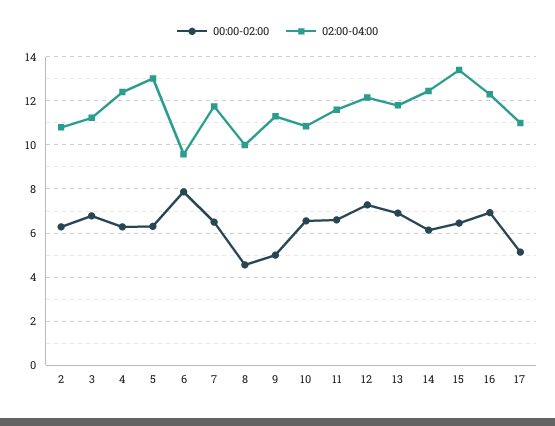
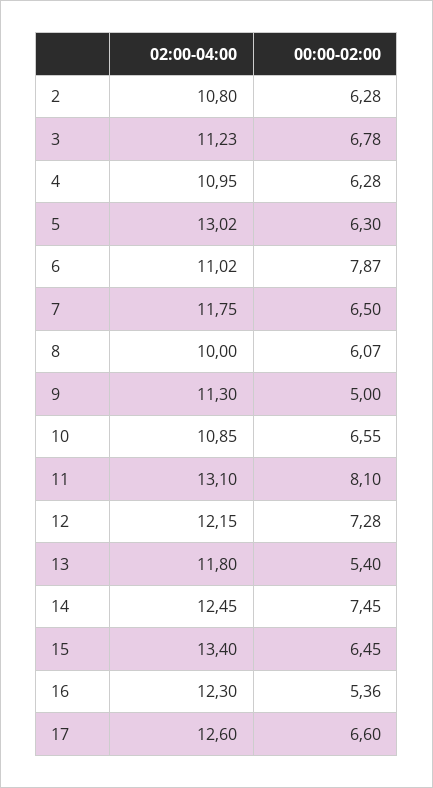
02:00-04:00, 4: 12.5 -> 10.95
02:00-04:00, 6: 9.5 -> 11.02
00:00-02:00, 8: 4.5 -> 6.07
00:00-02:00, 11: 6.5 -> 8.1
02:00-04:00, 11: 11.5 -> 13.1
00:00-02:00, 13: 7 -> 5.4
00:00-02:00, 14: 6 -> 7.45
00:00-02:00, 16: 7 -> 5.36
00:00-02:00, 17: 5 -> 6.6
02:00-04:00, 17: 11 -> 12.6

